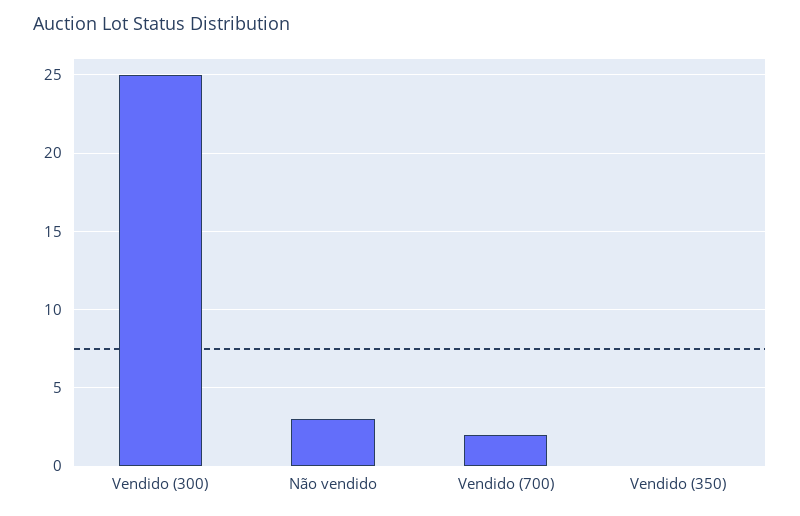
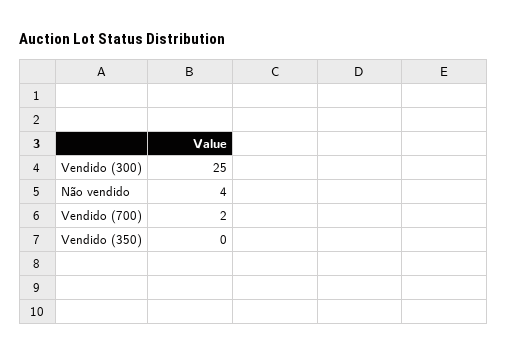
Não vendido: 3 -> 4

